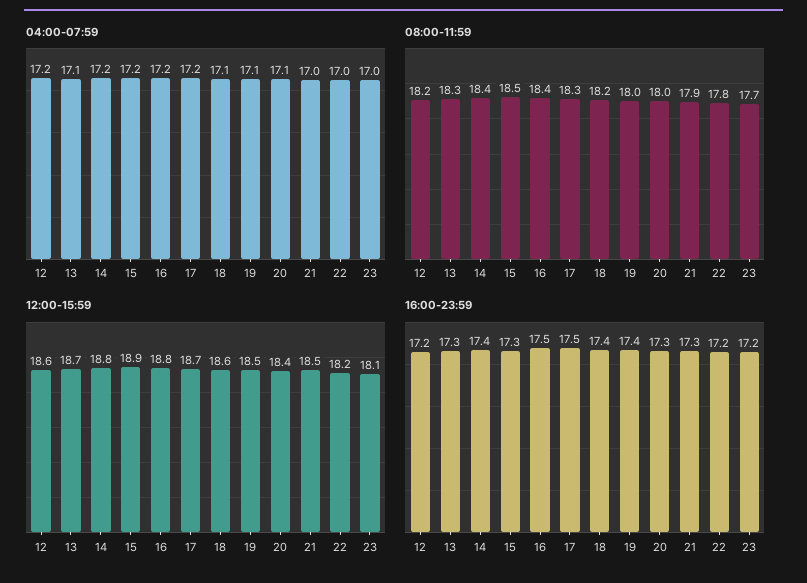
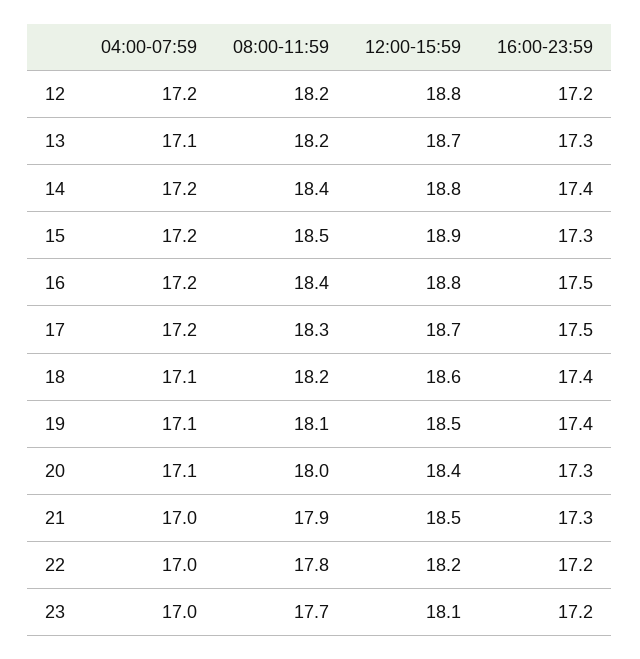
08:00-11:59, 13: 18.3 -> 18.2
08:00-11:59, 19: 18 -> 18.1
12:00-15:59, 12: 18.6 -> 18.8

